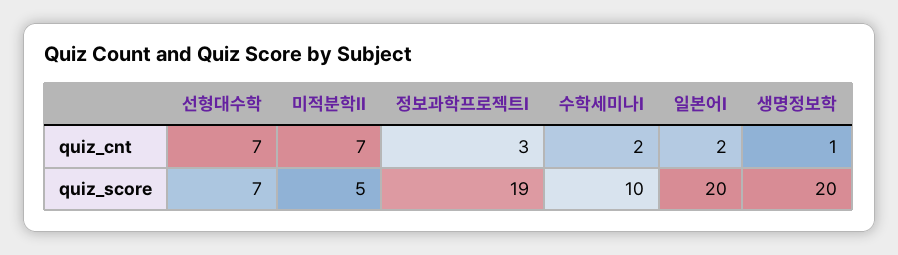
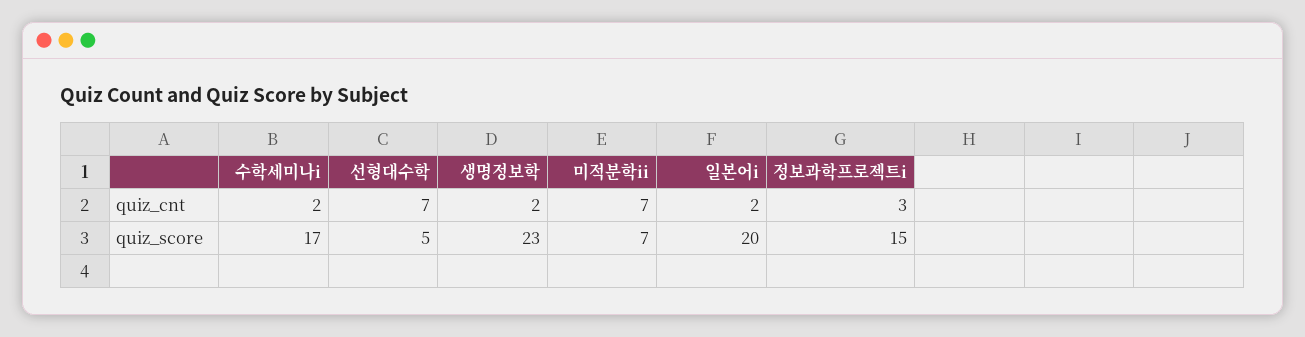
생명정보학, quiz_cnt: 1 -> 2
선형대수학, quiz_score: 7 -> 5
미적분학II, quiz_score: 5 -> 7
정보과학프로젝트I, quiz_score: 19 -> 15
수학세미나I, quiz_score: 10 -> 17
생명정보학, quiz_score: 20 -> 23

